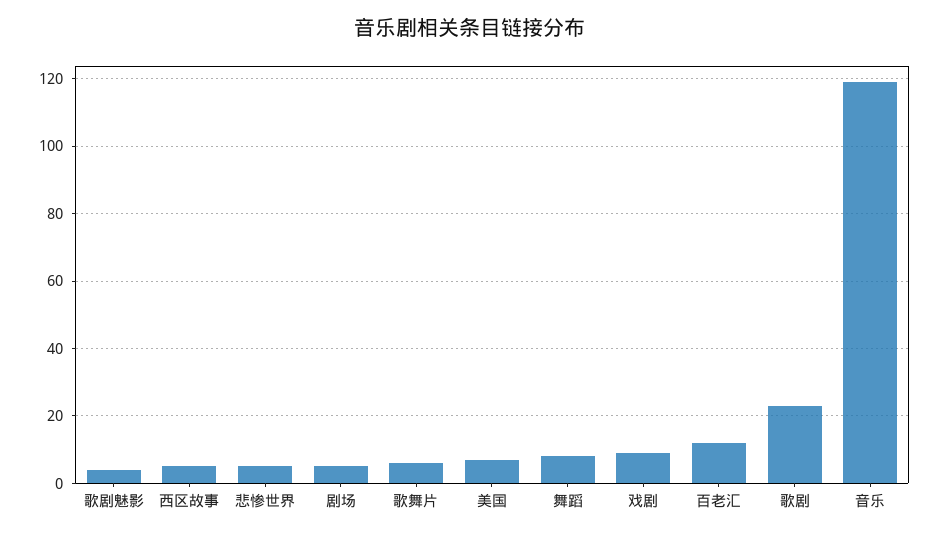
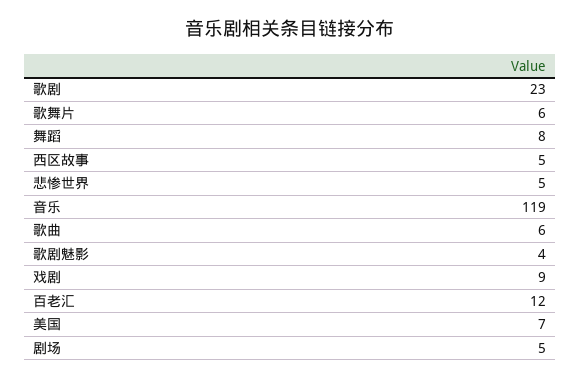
歌曲: none -> 6

